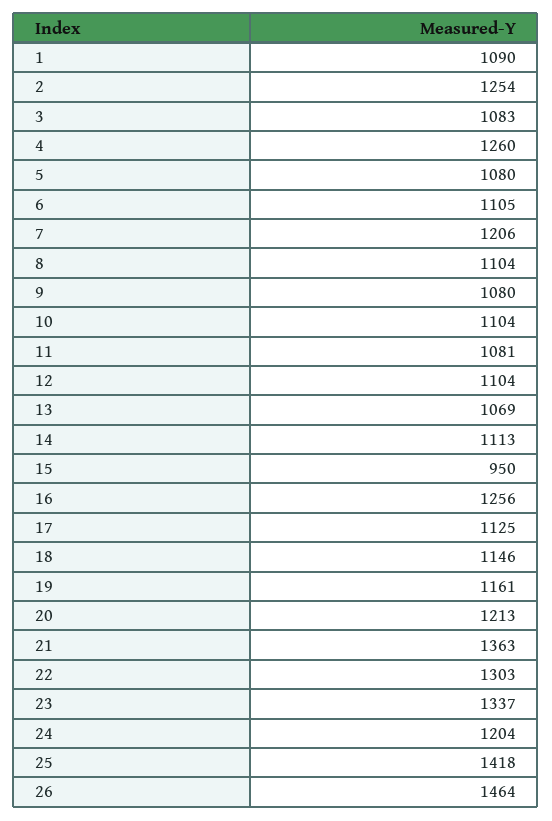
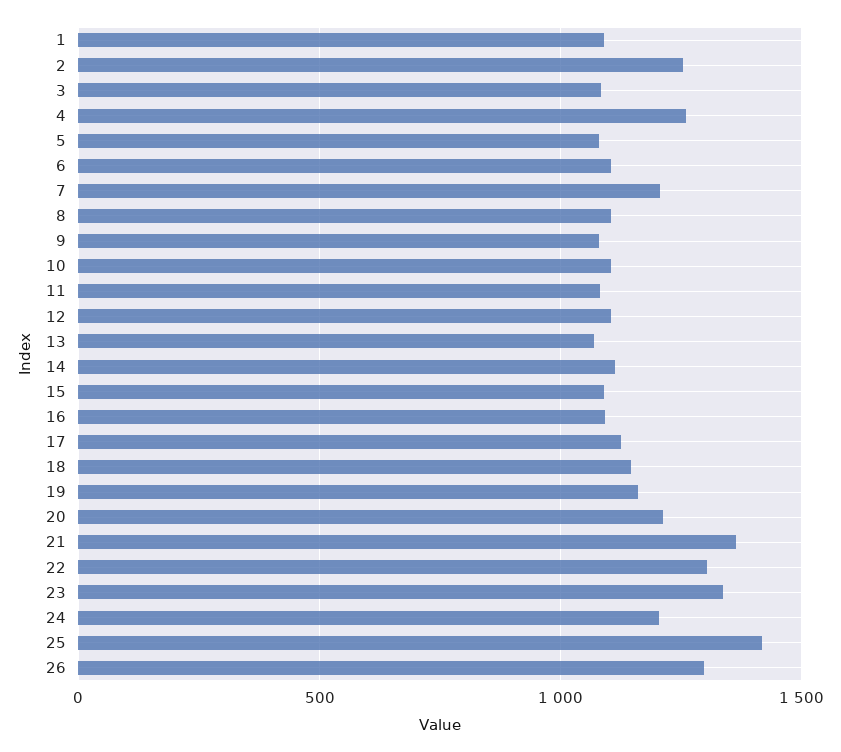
15: 950 -> 1100
16: 1256 -> 1100
26: 1464 -> 1300

